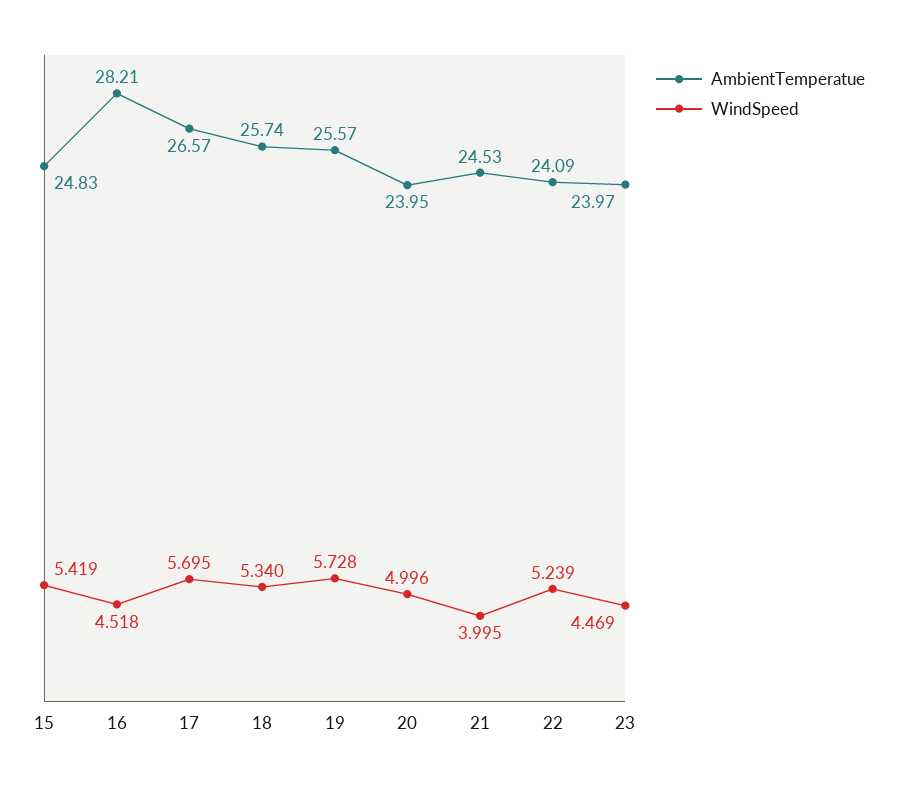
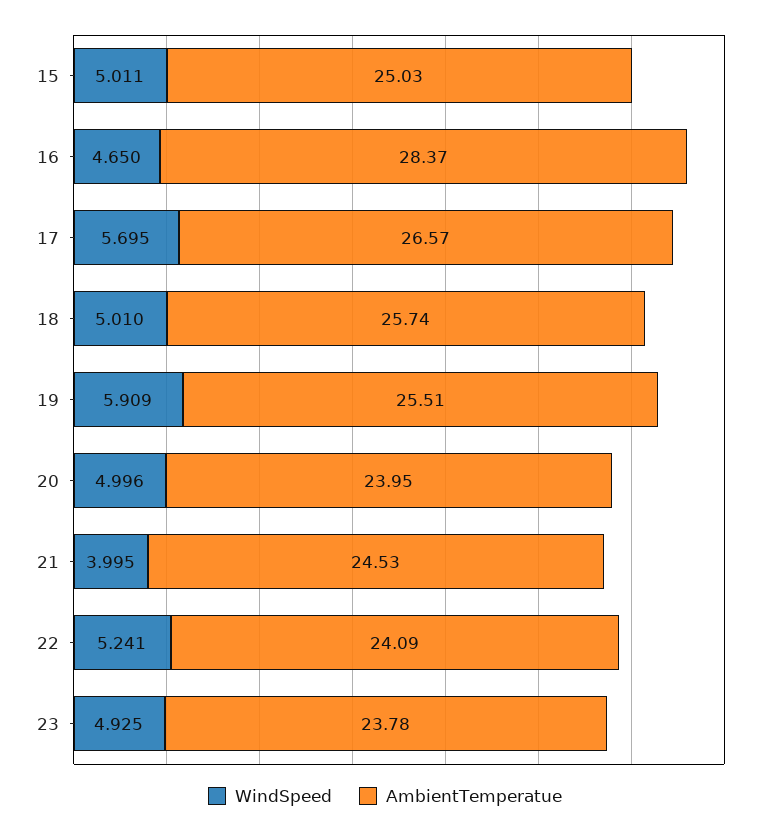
AmbientTemperatue, 15: 24.83 -> 25.03
WindSpeed, 15: 5.419 -> 5.011
AmbientTemperatue, 16: 28.21 -> 28.37
WindSpeed, 16: 4.518 -> 4.65
WindSpeed, 18: 5.34 -> 5.01
AmbientTemperatue, 19: 25.57 -> 25.51
WindSpeed, 19: 5.728 -> 5.909
WindSpeed, 22: 5.239 -> 5.241
AmbientTemperatue, 23: 23.97 -> 23.78
WindSpeed, 23: 4.469 -> 4.925

